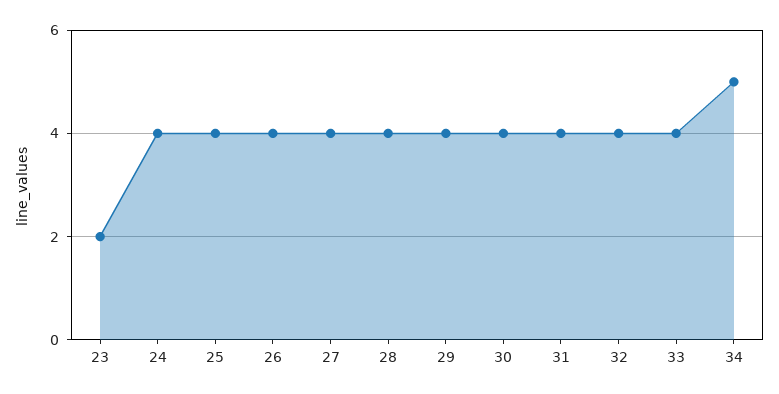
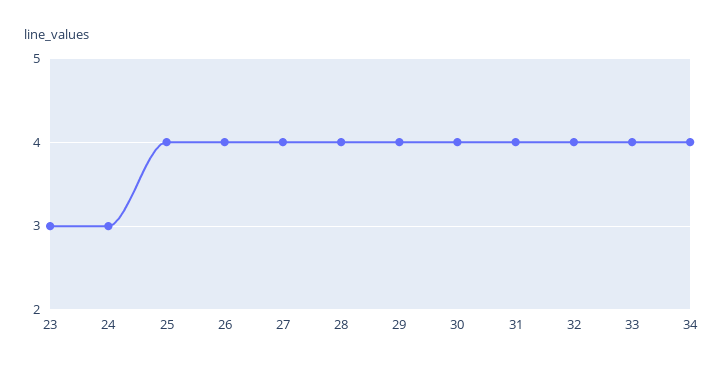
23: 2 -> 3
24: 4 -> 3
34: 5 -> 4

